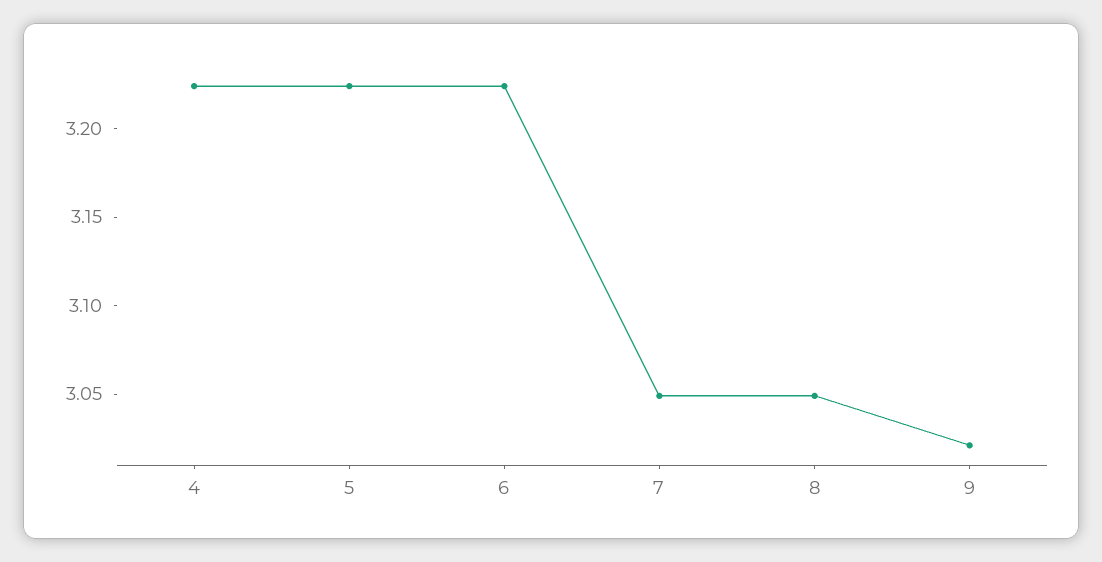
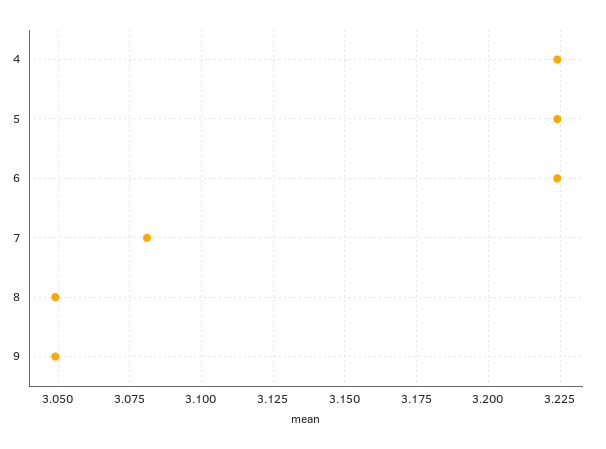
7: 3.05 -> 3.08
9: 3.02 -> 3.05

